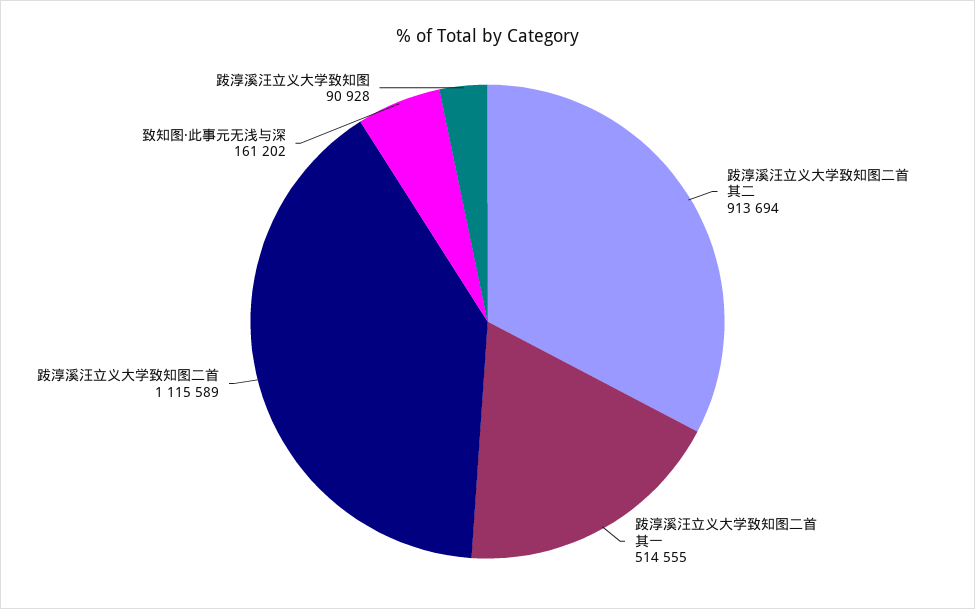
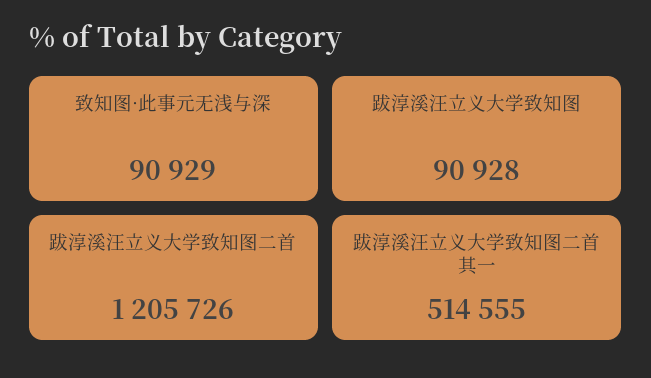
跋淳溪汪立义大学致知图二首 其二: 913694 -> none
跋淳溪汪立义大学致知图二首: 1115589 -> 1205726
致知图·此事元无浅与深: 161202 -> 90929

